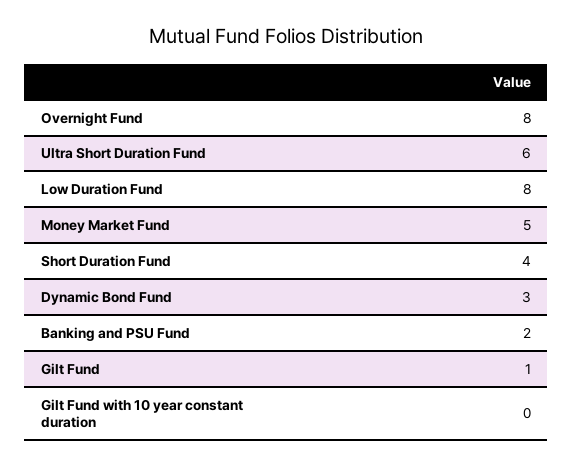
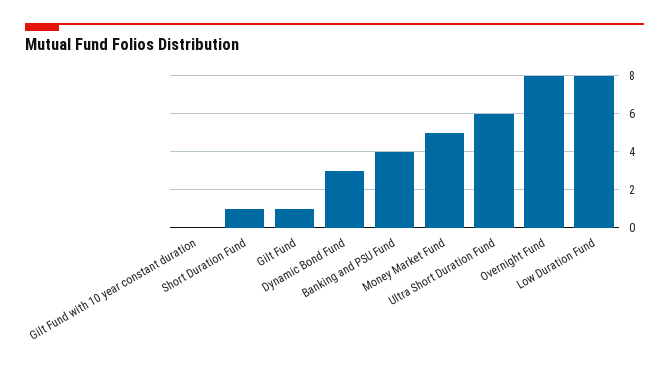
Short Duration Fund: 4 -> 1
Banking and PSU Fund: 2 -> 4

